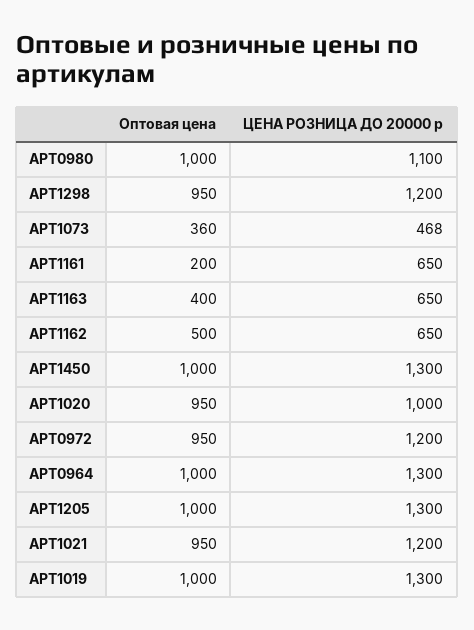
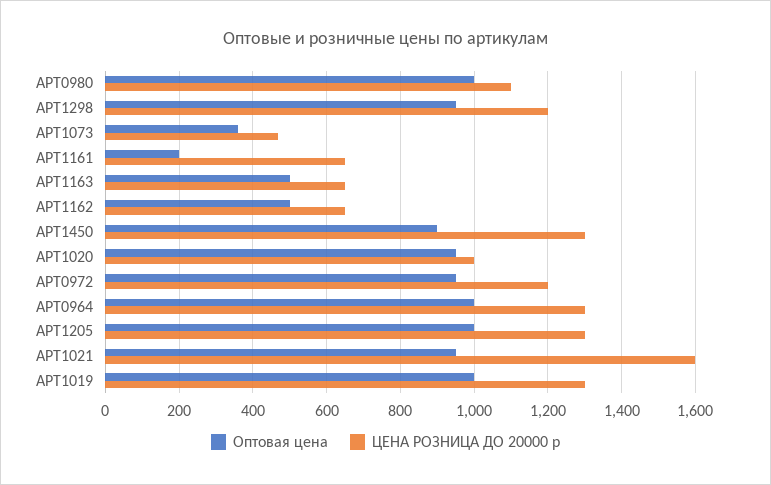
Оптовая цена, АРТ1163: 400 -> 500
Оптовая цена, АРТ1450: 1000 -> 900
ЦЕНА РОЗНИЦА ДО 20000 р, АРТ1021: 1200 -> 1600

